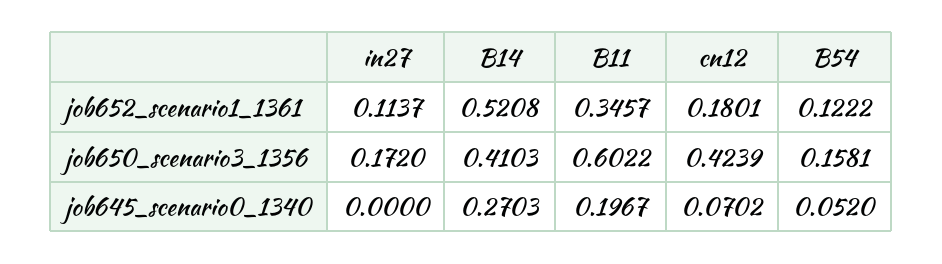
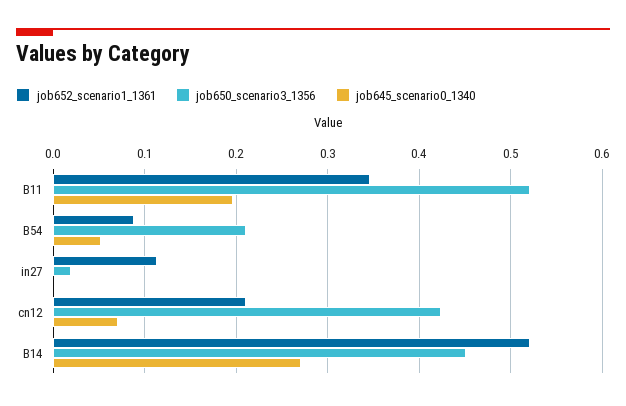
job652_scenario1_1361, cn12: 0.1801 -> 0.21
job652_scenario1_1361, B54: 0.1222 -> 0.09
job650_scenario3_1356, in27: 0.172 -> 0.02
job650_scenario3_1356, B14: 0.4103 -> 0.45
job650_scenario3_1356, B11: 0.6022 -> 0.52
job650_scenario3_1356, B54: 0.1581 -> 0.21

